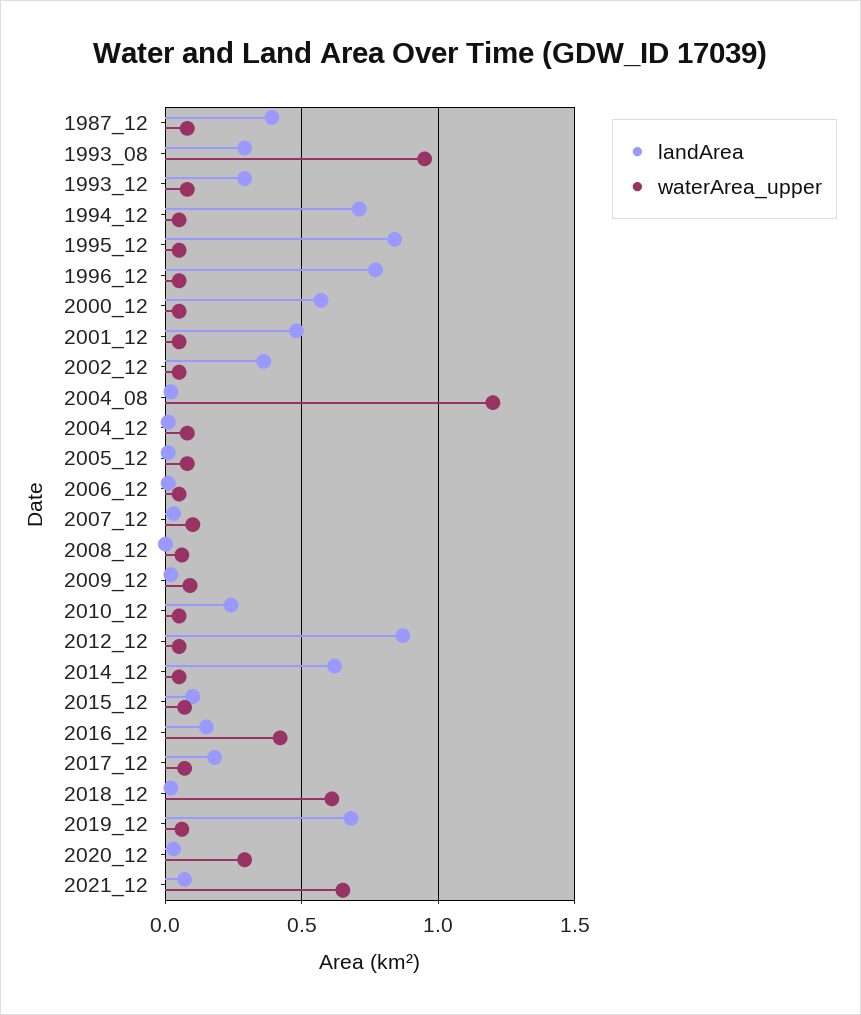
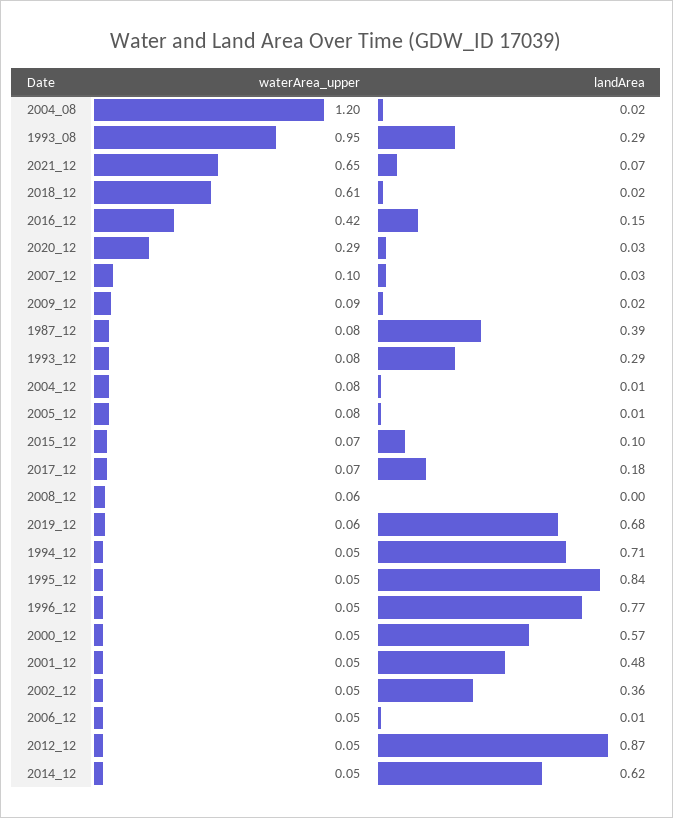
landArea, 2010_12: 0.25 -> none
waterArea_upper, 2010_12: 0.05 -> none

